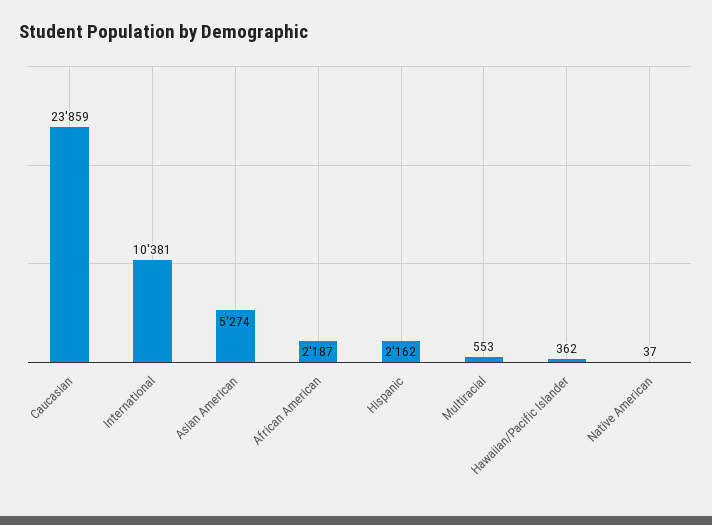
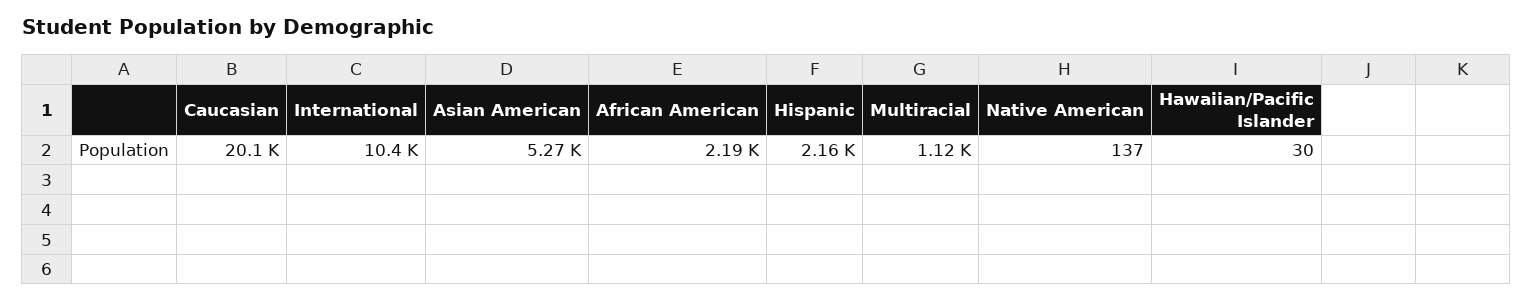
Caucasian: 23859 -> 20100
Multiracial: 553 -> 1120
Hawaiian/Pacific Islander: 362 -> 30
Native American: 37 -> 137

